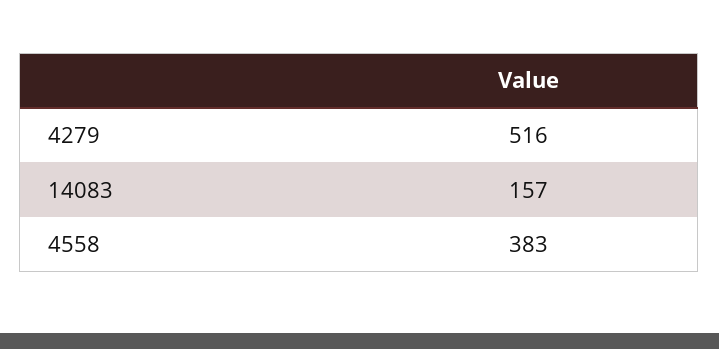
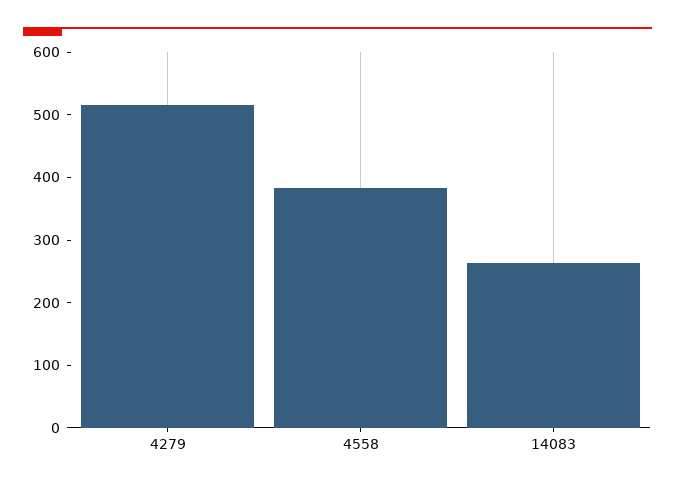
14083: 157 -> 260

